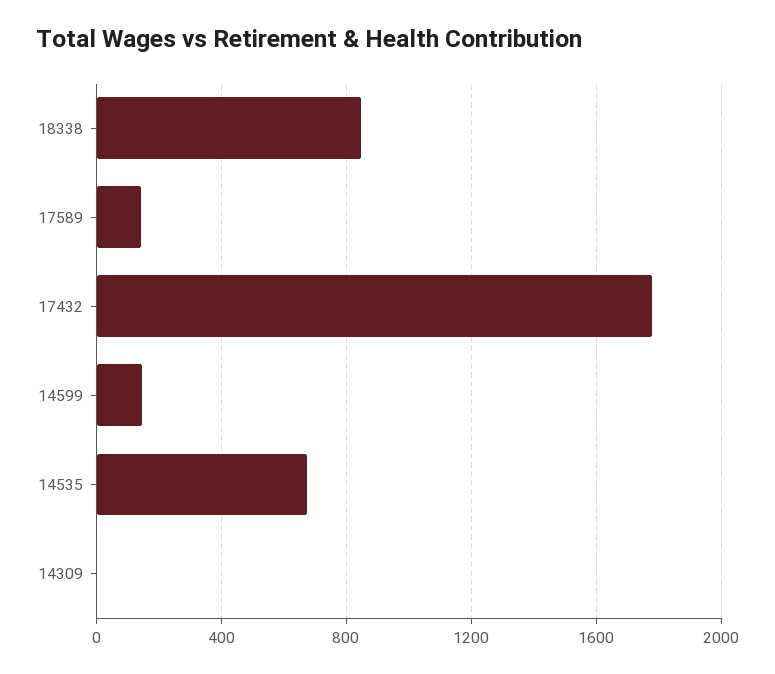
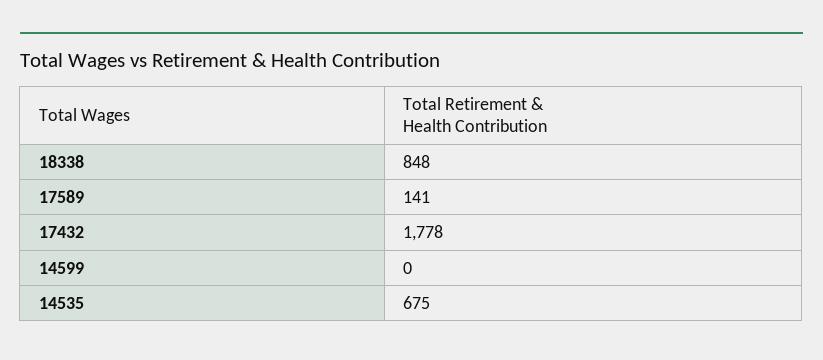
14599: 150 -> 0
14309: 0 -> none

